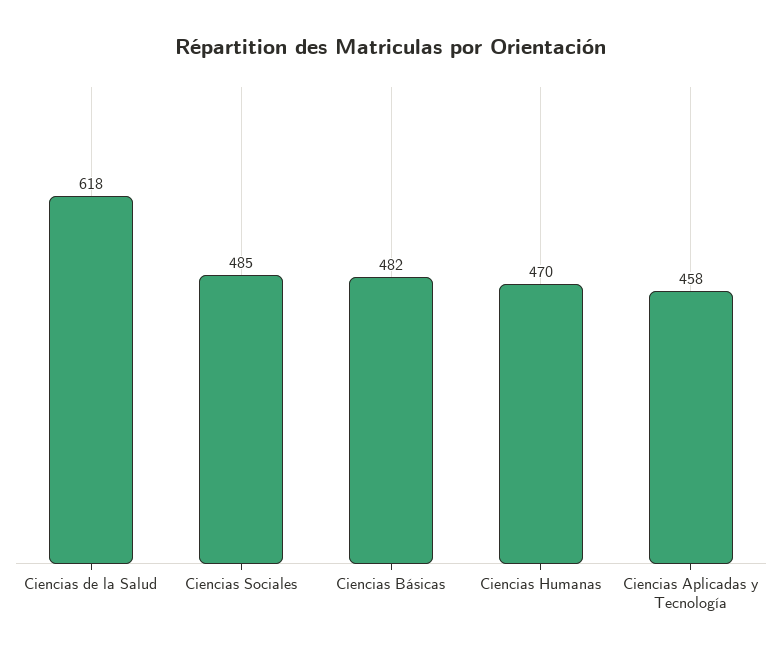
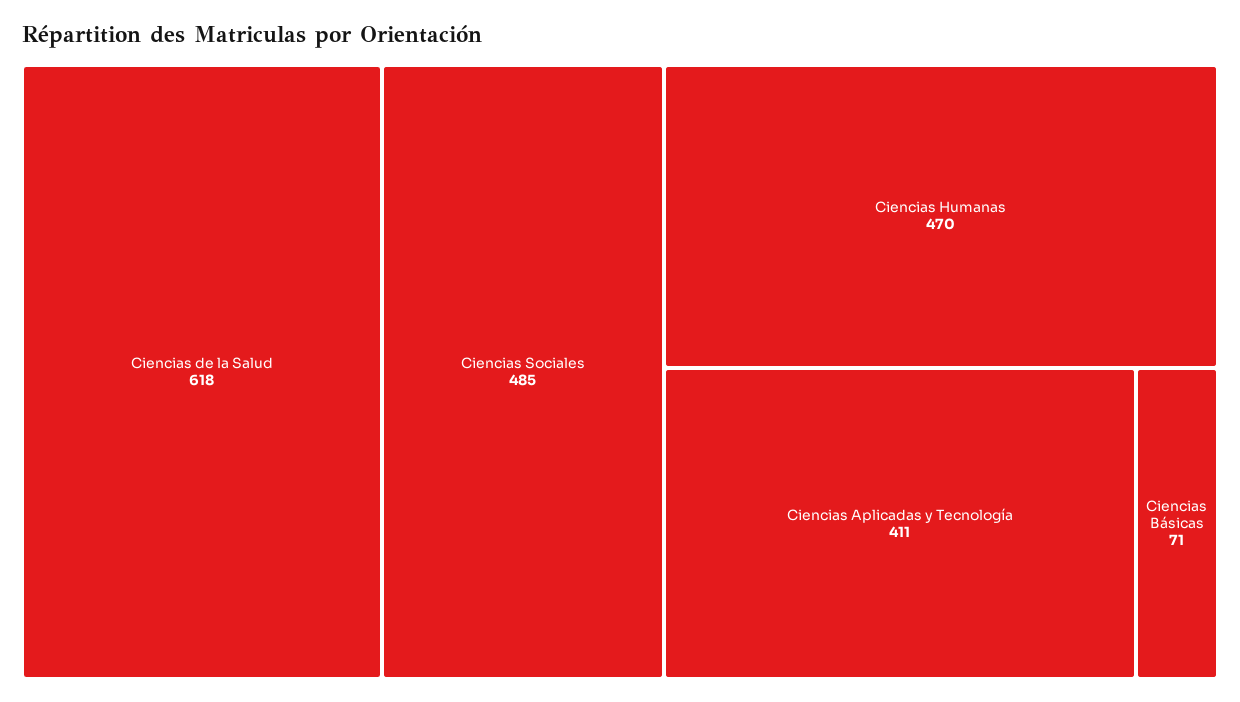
Ciencias Básicas: 482 -> 71
Ciencias Aplicadas y Tecnología: 458 -> 411

